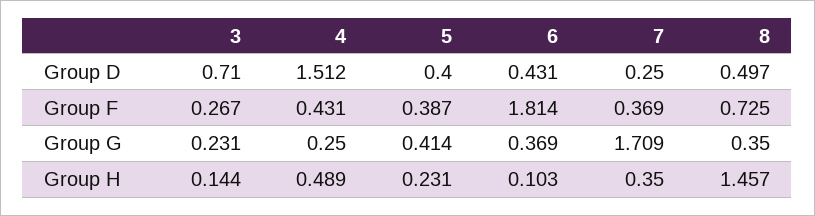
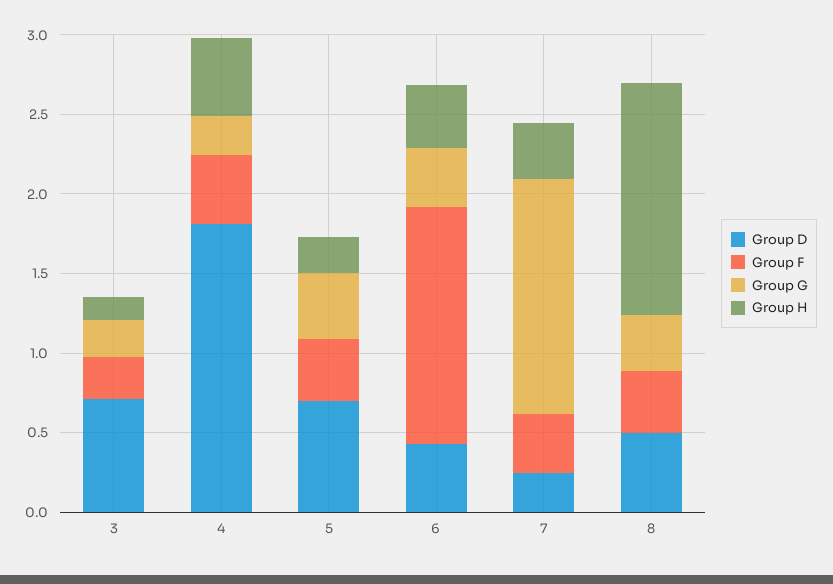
Group D, 4: 1.512 -> 1.8
Group D, 5: 0.4 -> 0.7
Group F, 6: 1.814 -> 1.5
Group F, 8: 0.725 -> 0.4
Group G, 7: 1.709 -> 1.5
Group H, 6: 0.103 -> 0.4

